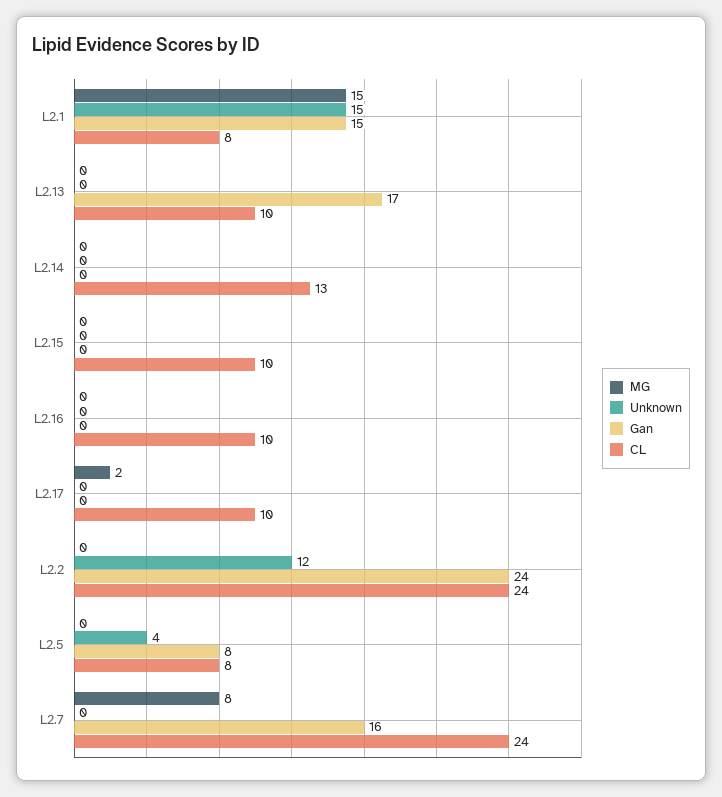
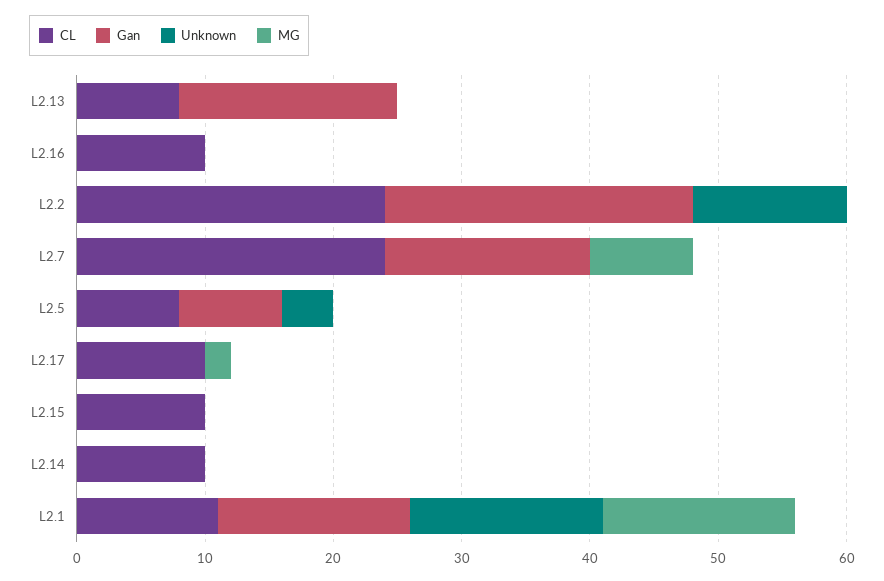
CL, L2.1: 8 -> 11
CL, L2.13: 10 -> 8
CL, L2.14: 13 -> 10

